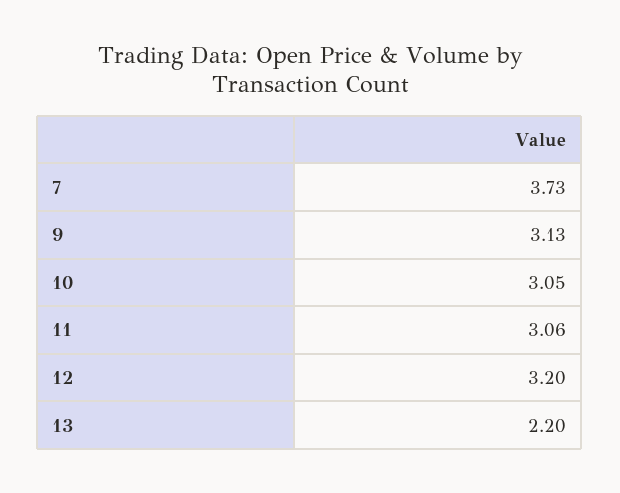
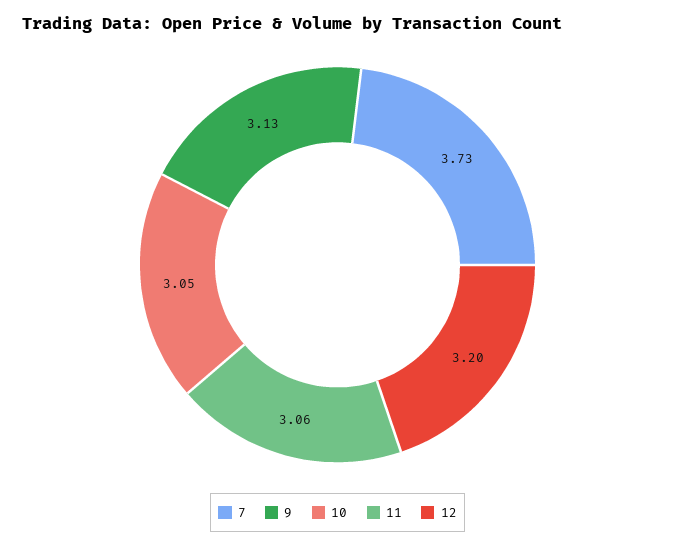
13: 2.2 -> none

